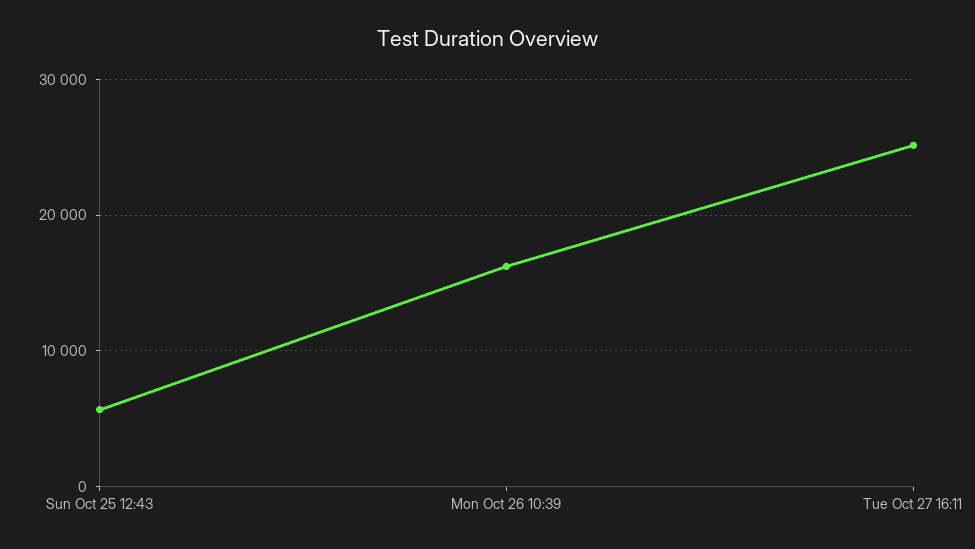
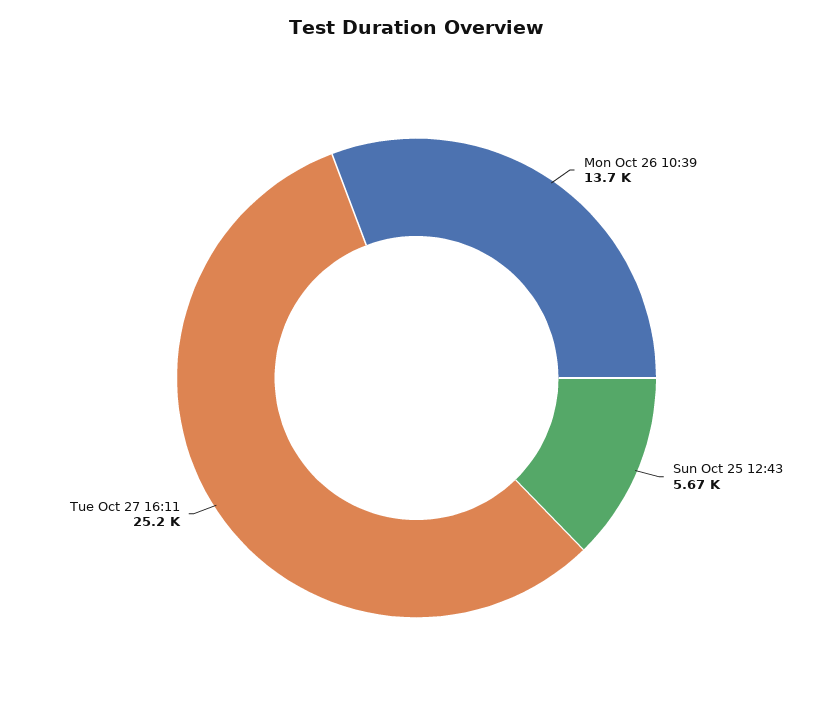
Mon Oct 26 10:39: 16000 -> 13700

